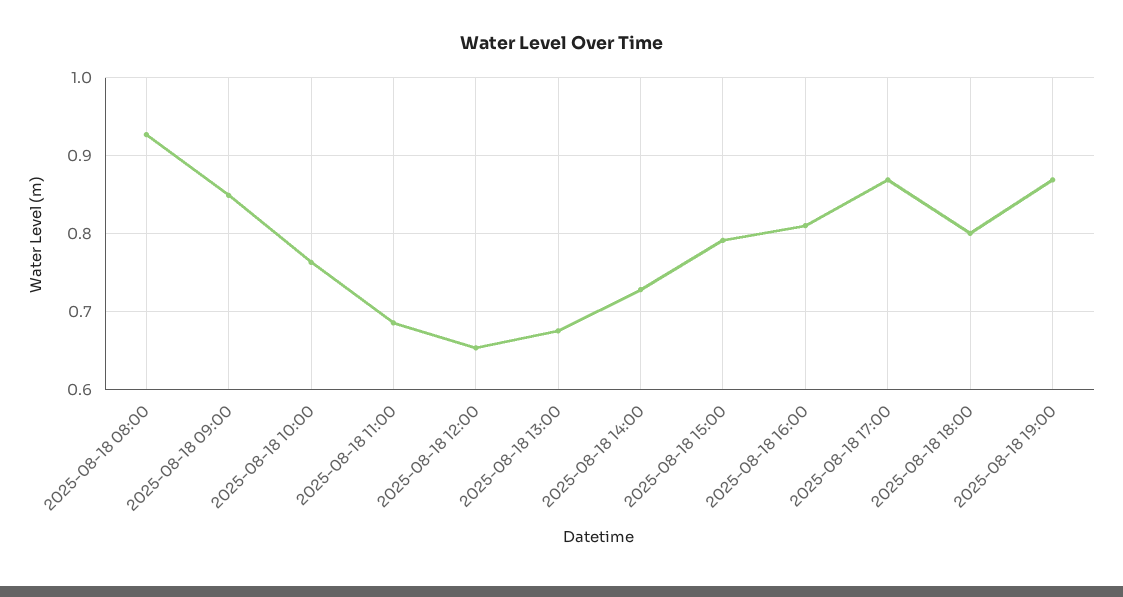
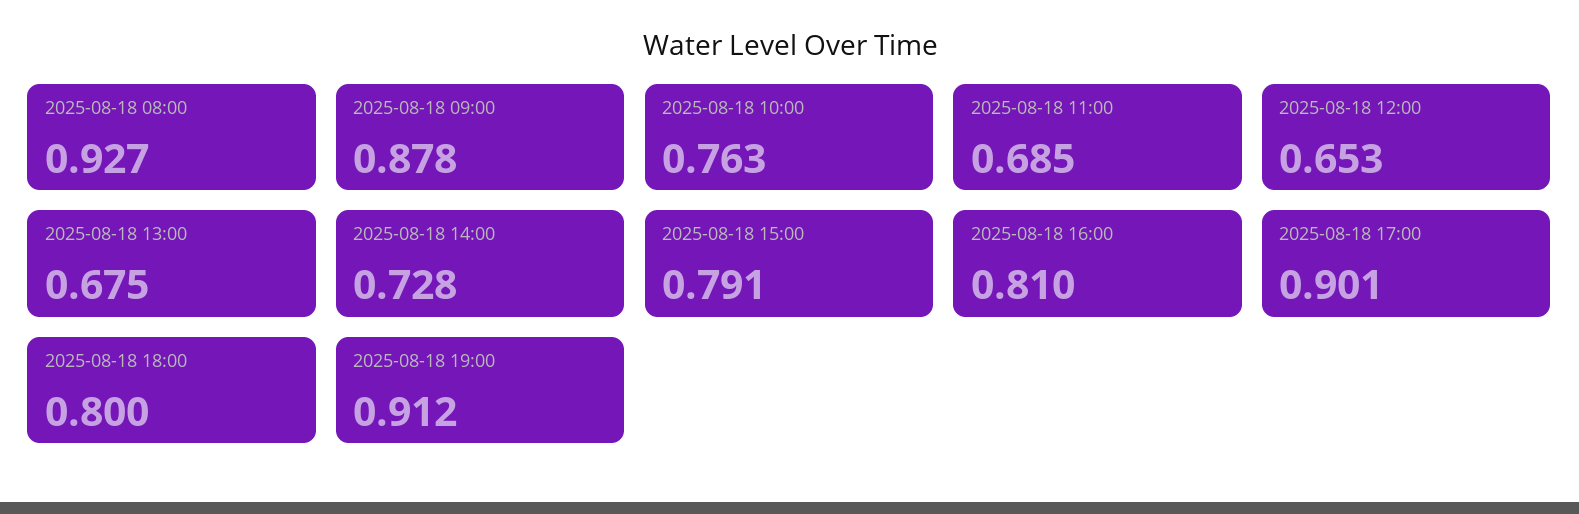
2025-08-18 09:00: 0.85 -> 0.878
2025-08-18 17:00: 0.87 -> 0.901
2025-08-18 19:00: 0.87 -> 0.912

